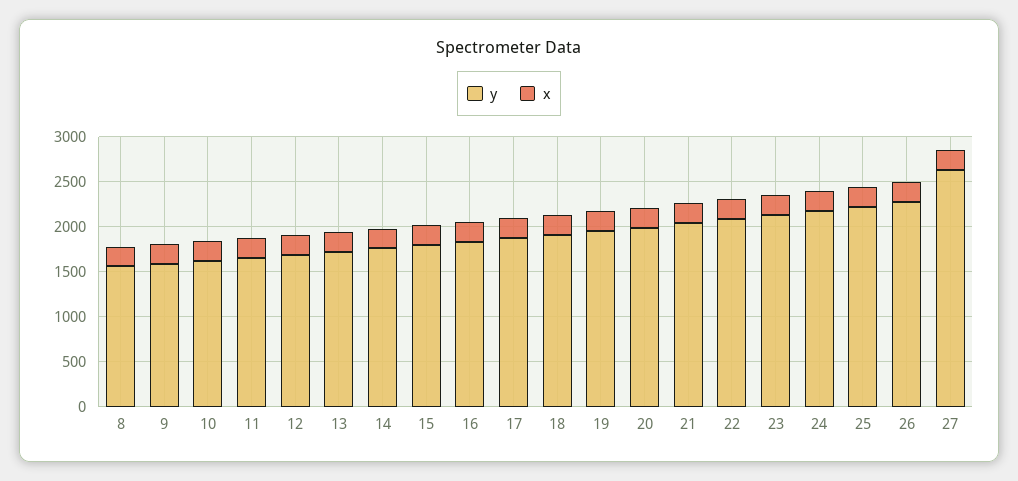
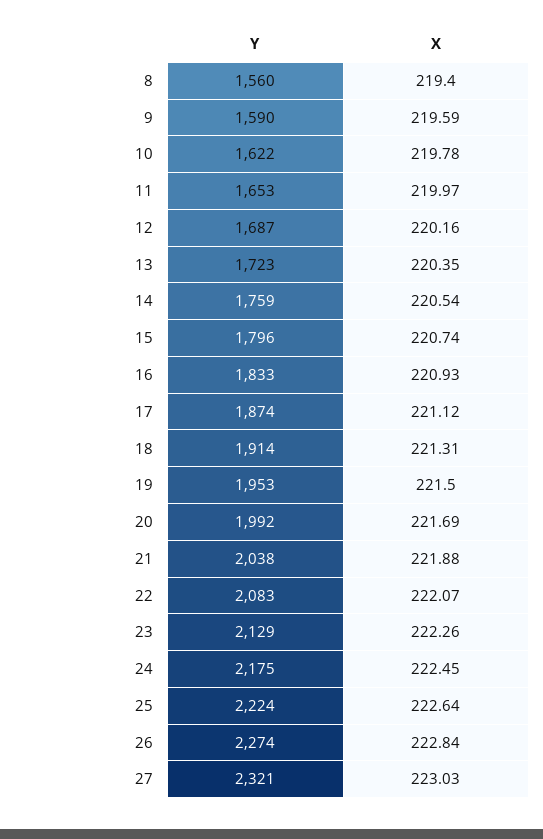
y, 27: 2600 -> 2321

